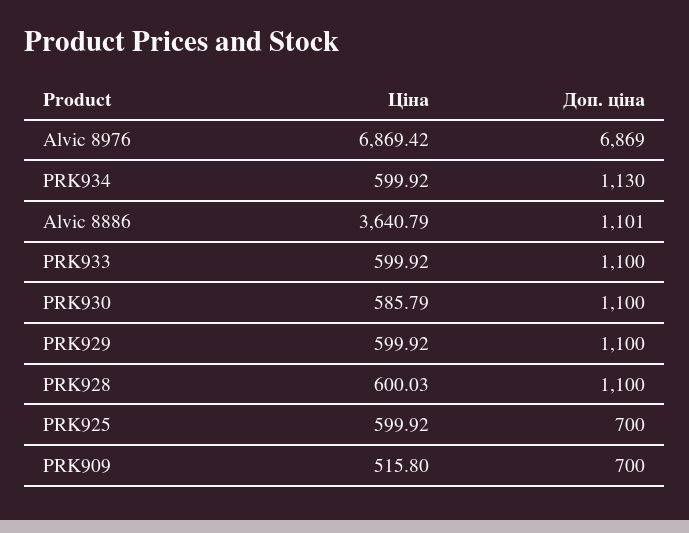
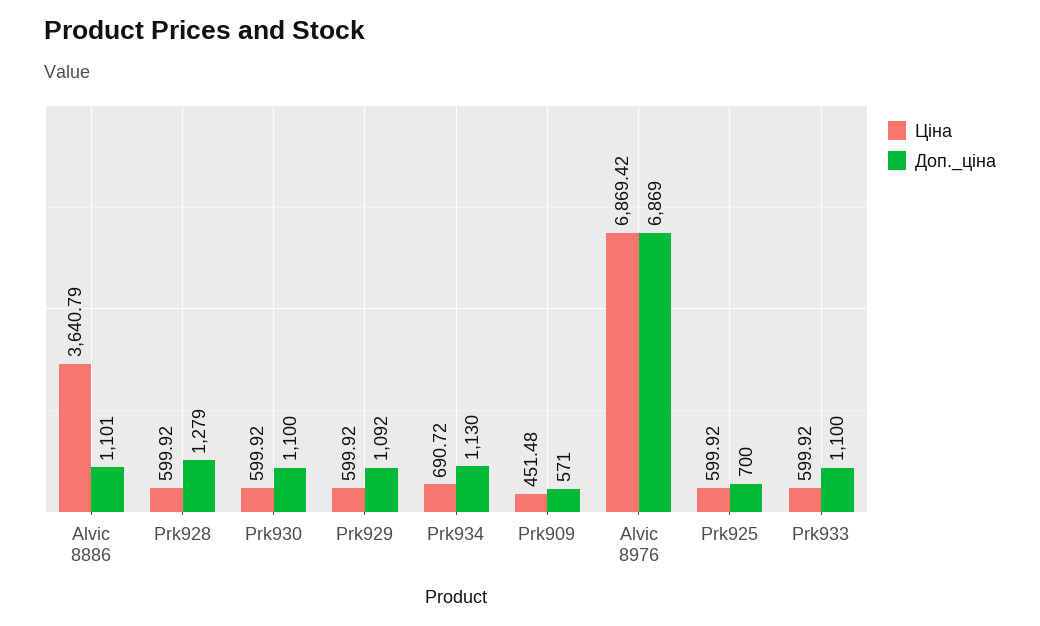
Ціна, PRK934: 599.92 -> 690.72
Ціна, PRK930: 585.79 -> 599.92
Доп. ціна, PRK929: 1100 -> 1092
Ціна, PRK928: 600.03 -> 599.92
Доп. ціна, PRK928: 1100 -> 1279
Ціна, PRK909: 515.8 -> 451.48
Доп. ціна, PRK909: 700 -> 571

